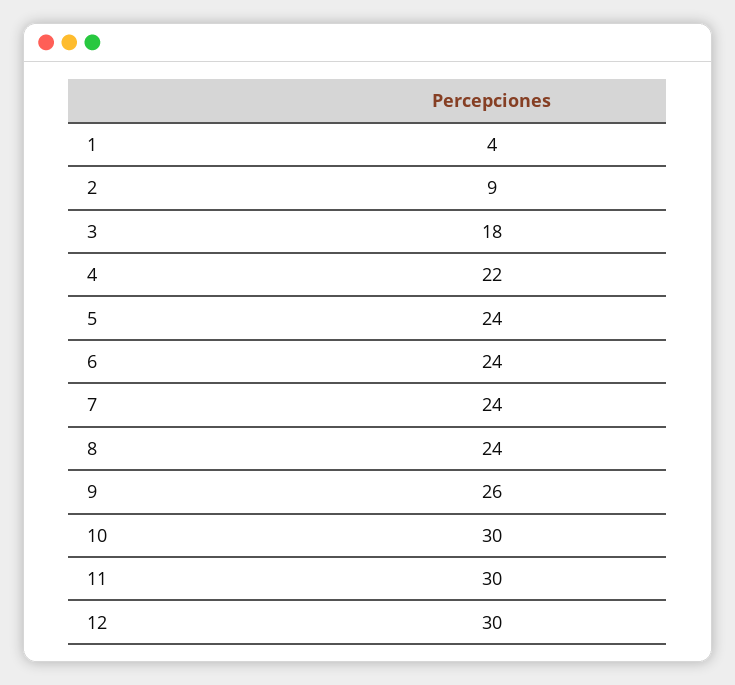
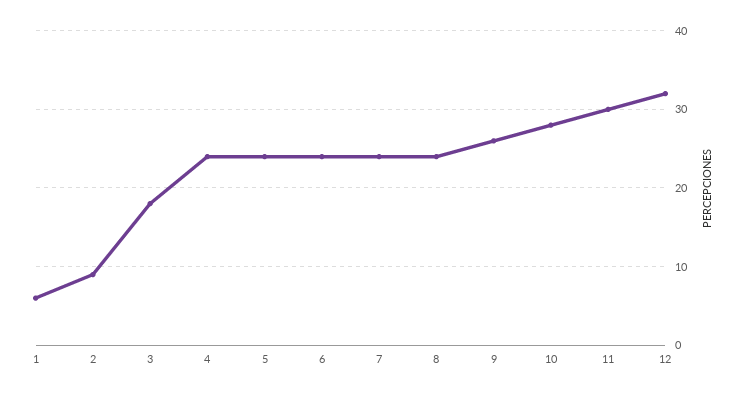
1: 4 -> 6
4: 22 -> 24
10: 30 -> 28
12: 30 -> 32

